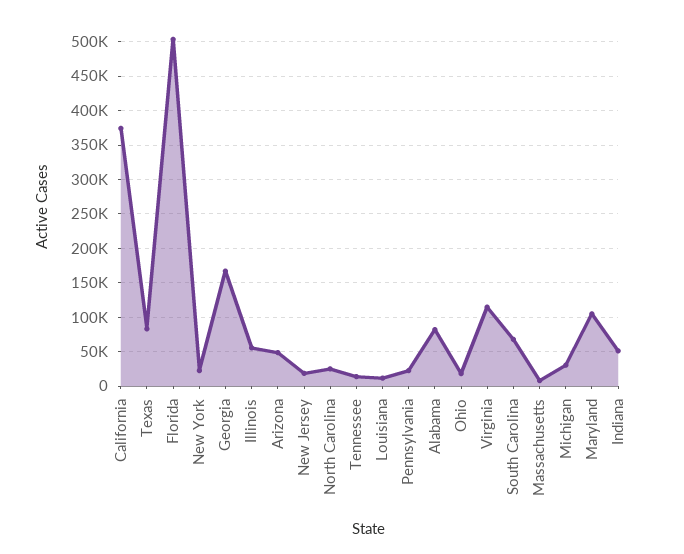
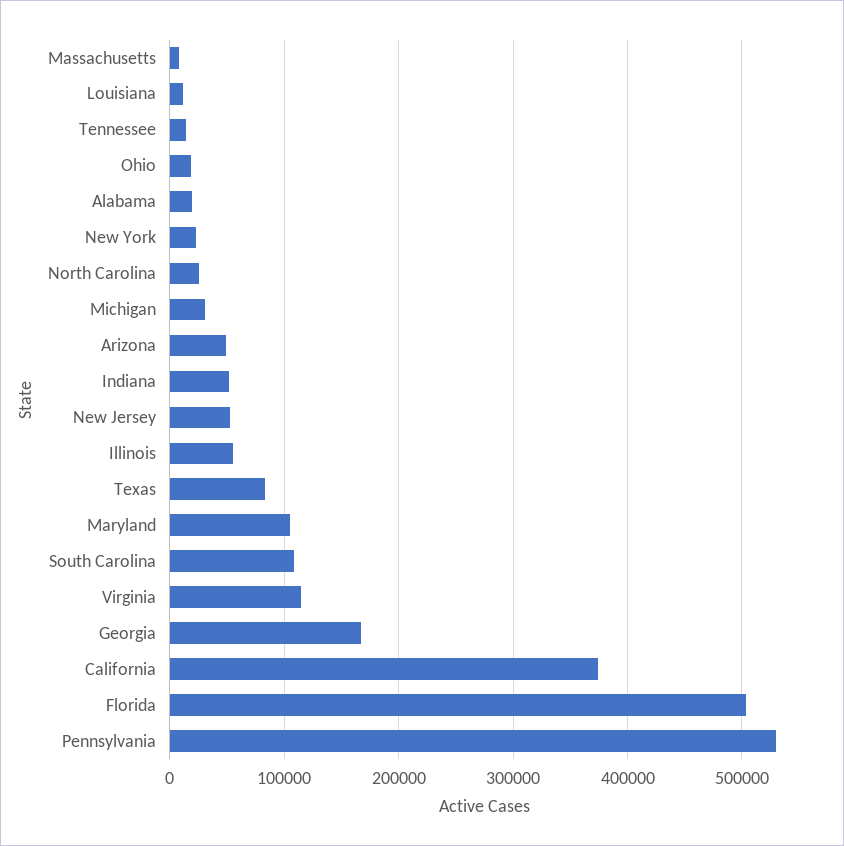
New Jersey: 20000 -> 50000
Pennsylvania: 20000 -> 530000
Alabama: 80000 -> 20000
South Carolina: 70000 -> 110000

